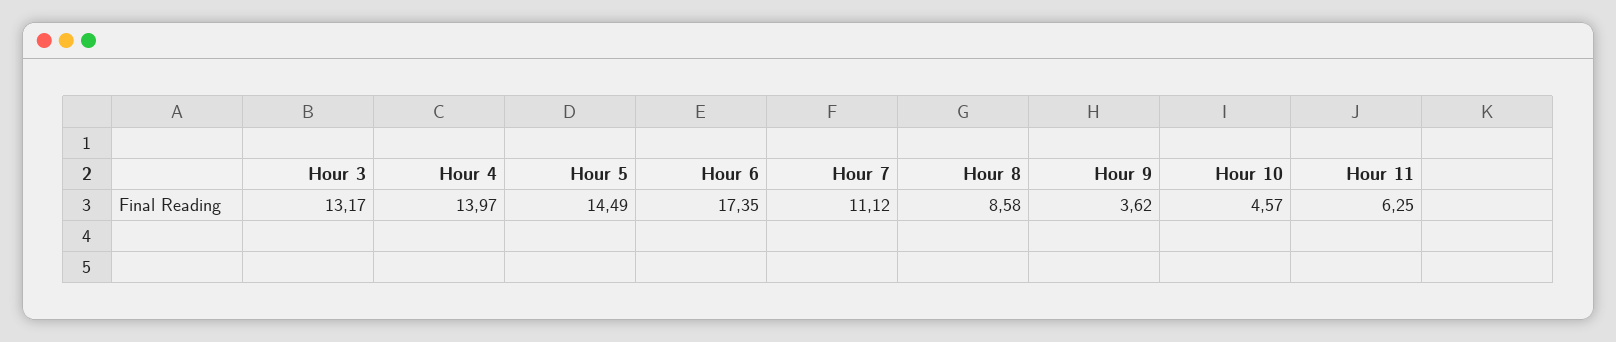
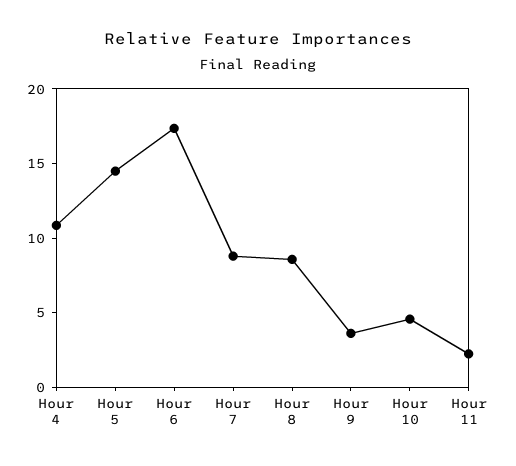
Hour 3: 13.17 -> none
Hour 4: 13.97 -> 11
Hour 7: 11.12 -> 9
Hour 11: 6.25 -> 2

